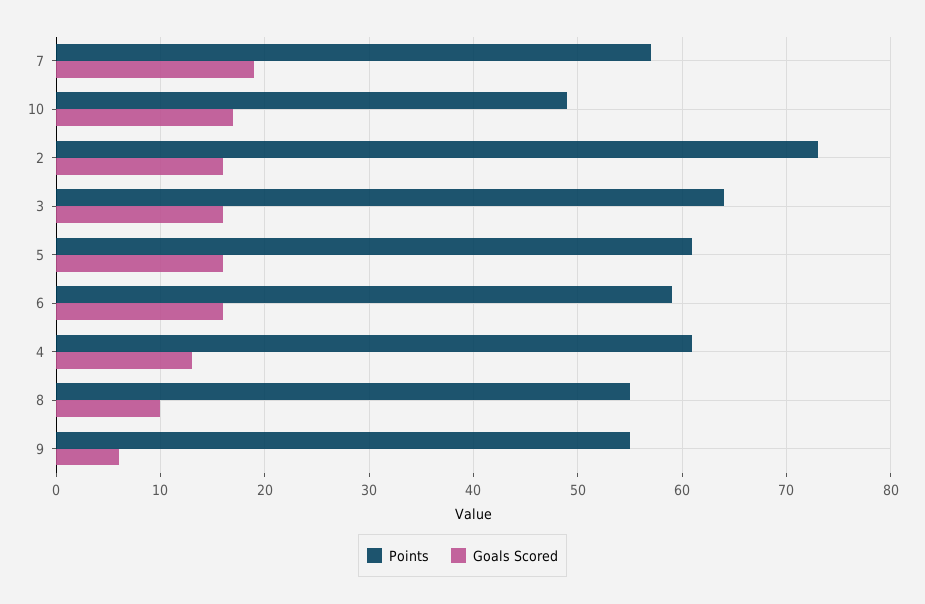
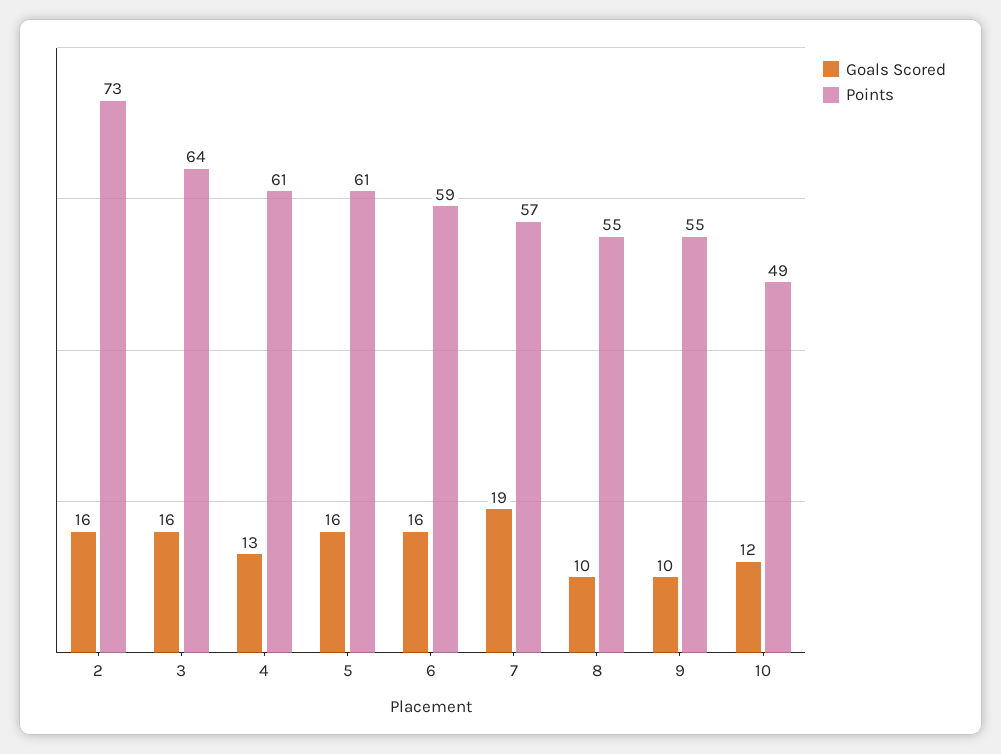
Goals Scored, 10: 17 -> 12
Goals Scored, 9: 6 -> 10

